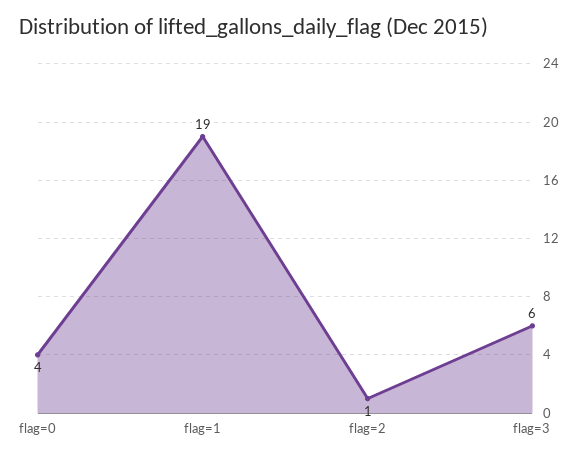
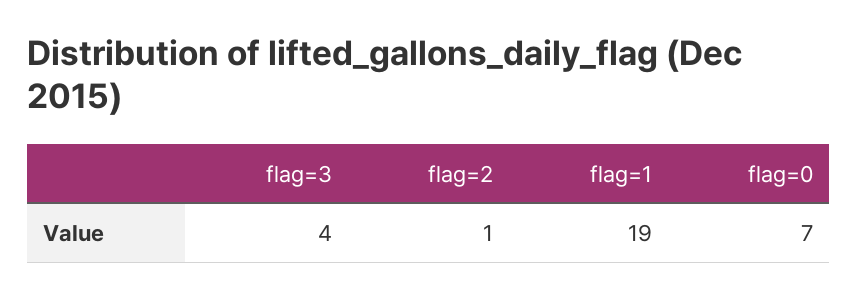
flag=0: 4 -> 7
flag=3: 6 -> 4

